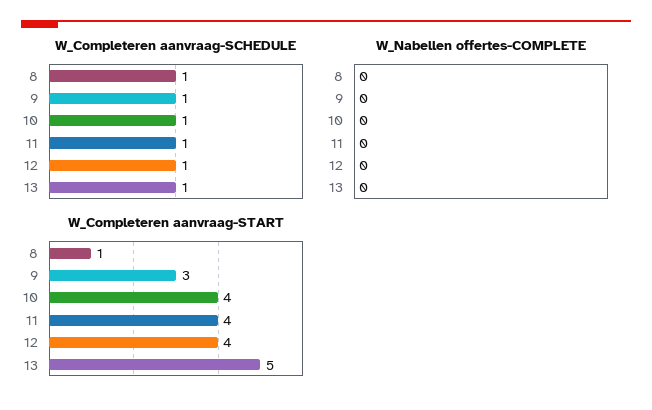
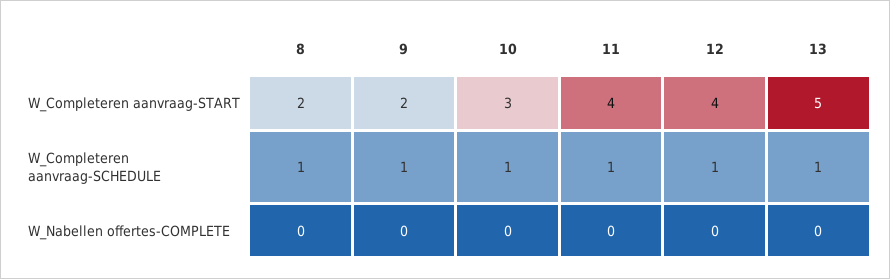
W_Completeren aanvraag-START, 8: 1 -> 2
W_Completeren aanvraag-START, 9: 3 -> 2
W_Completeren aanvraag-START, 10: 4 -> 3

